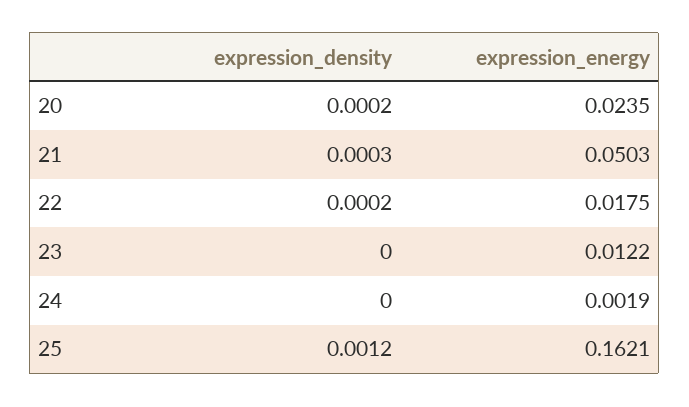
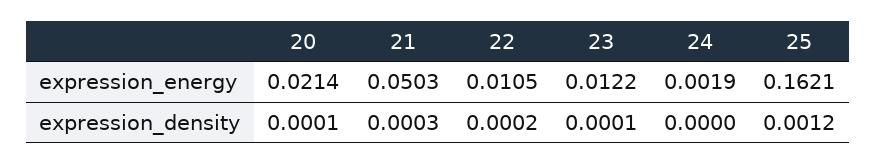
expression_density, 20: 0.0002 -> 0.0001
expression_energy, 20: 0.0235 -> 0.0214
expression_energy, 22: 0.0175 -> 0.0105
expression_density, 23: 0 -> 0.0001

